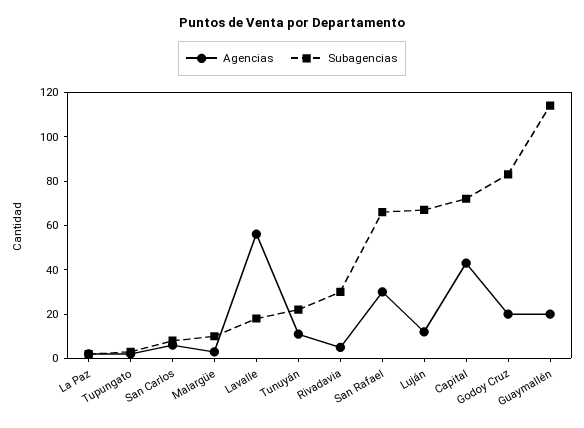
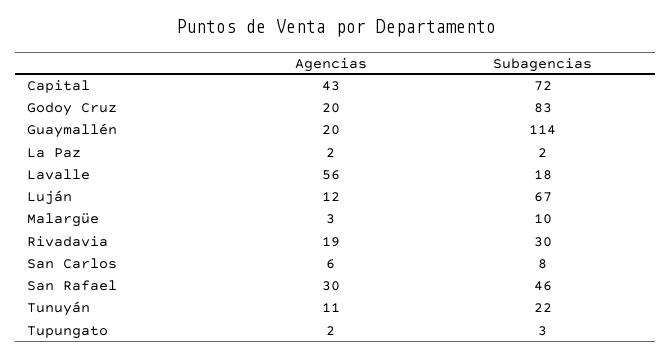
Agencias, Rivadavia: 5 -> 19
Subagencias, San Rafael: 65 -> 46

